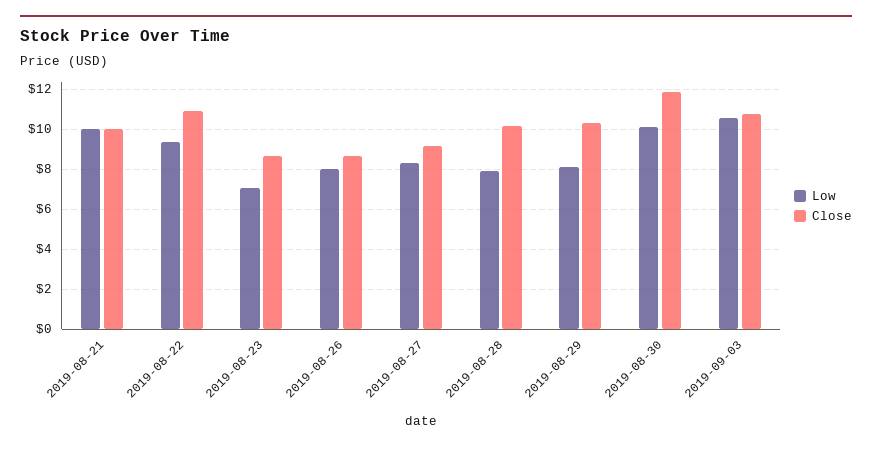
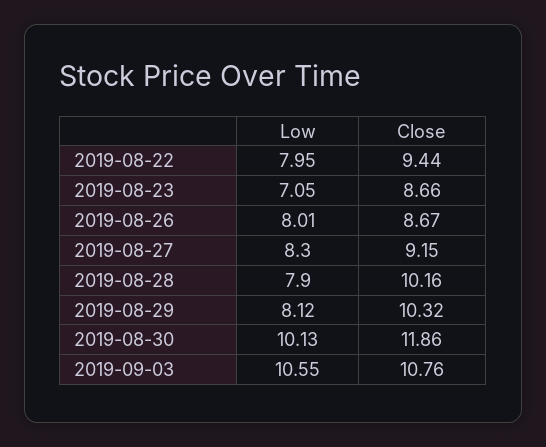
Low, 2019-08-21: 10 -> none
Close, 2019-08-21: 10 -> none
Low, 2019-08-22: 9.5 -> 7.95
Close, 2019-08-22: 11 -> 9.44

